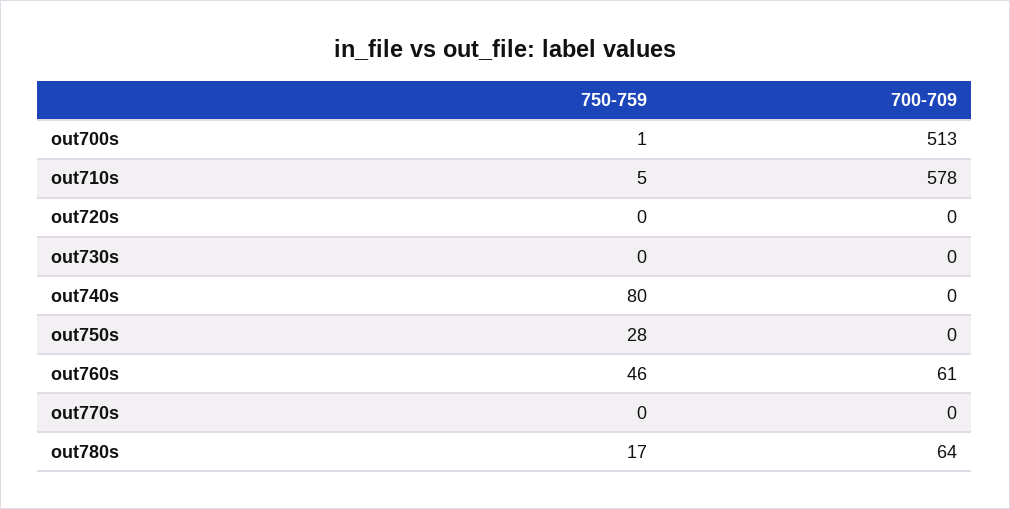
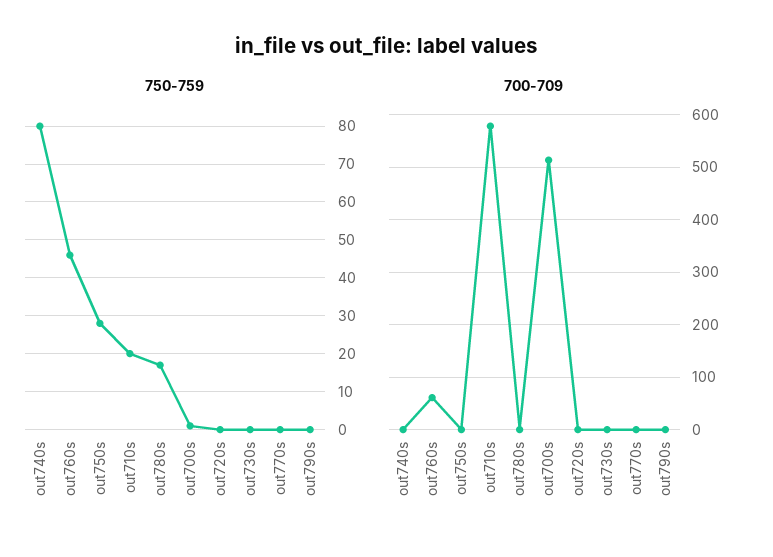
750-759, out710s: 5 -> 20
700-709, out780s: 64 -> 0
750-759, out790s: none -> 0
700-709, out790s: none -> 0

